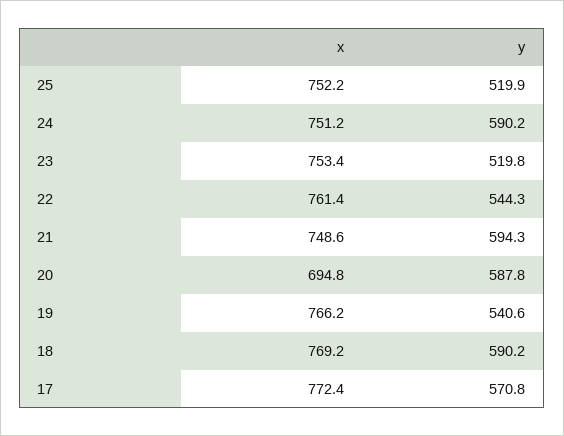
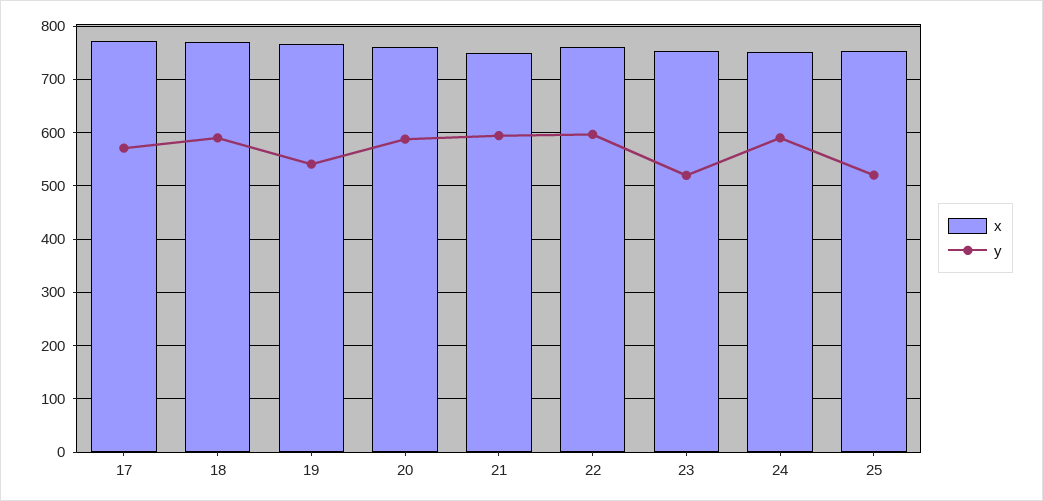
y, 22: 544.3 -> 600
x, 20: 694.8 -> 760

